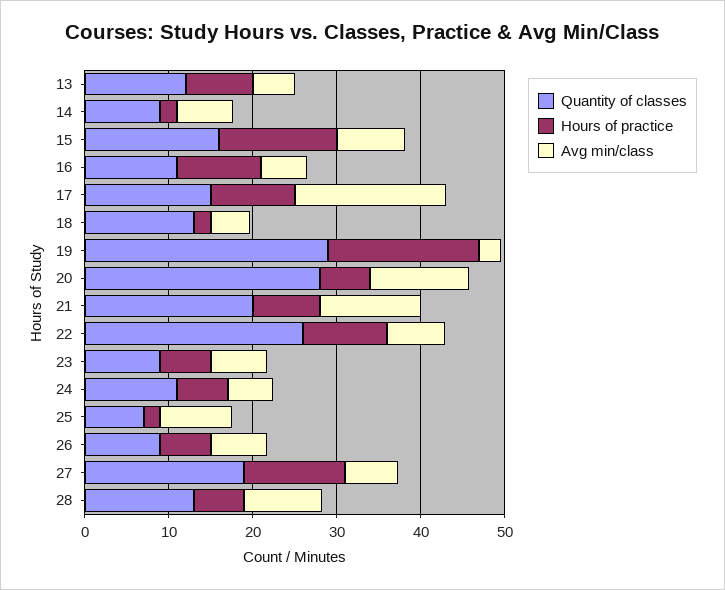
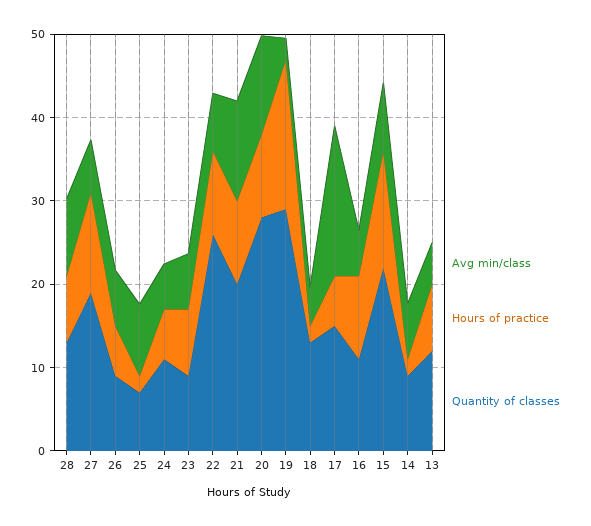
Quantity of classes, 15: 16 -> 22
Hours of practice, 17: 10 -> 6
Hours of practice, 20: 6 -> 10
Hours of practice, 21: 8 -> 10
Hours of practice, 23: 6 -> 8
Hours of practice, 28: 6 -> 8

